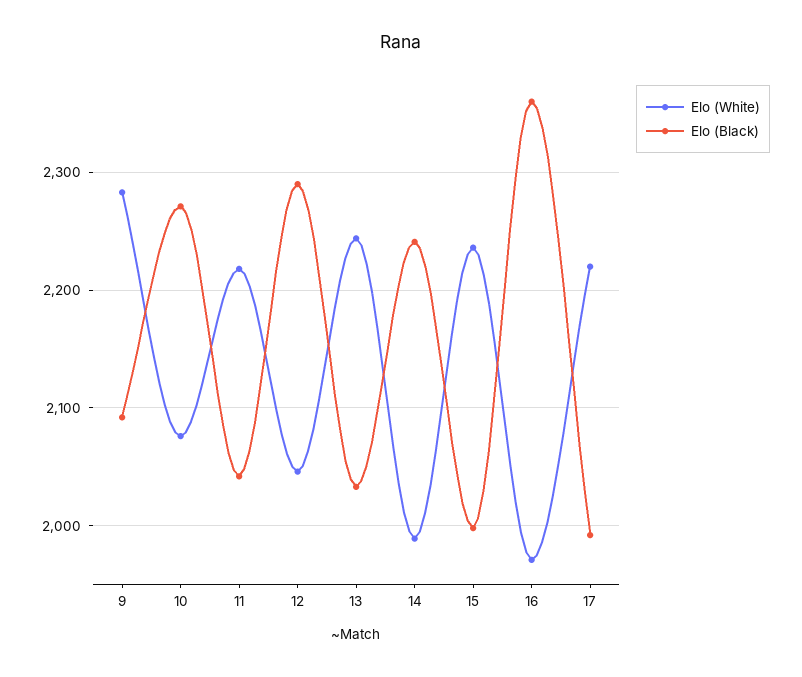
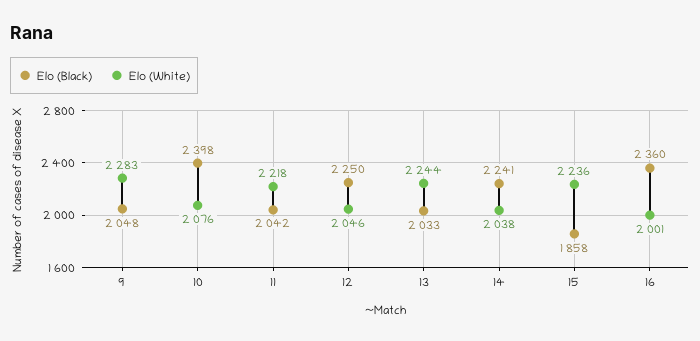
Elo (Black), 9: 2090 -> 2048
Elo (Black), 10: 2270 -> 2398
Elo (Black), 12: 2290 -> 2250
Elo (White), 14: 1990 -> 2038
Elo (Black), 15: 2000 -> 1858
Elo (White), 16: 1970 -> 2001
Elo (White), 17: 2220 -> none
Elo (Black), 17: 1990 -> none

